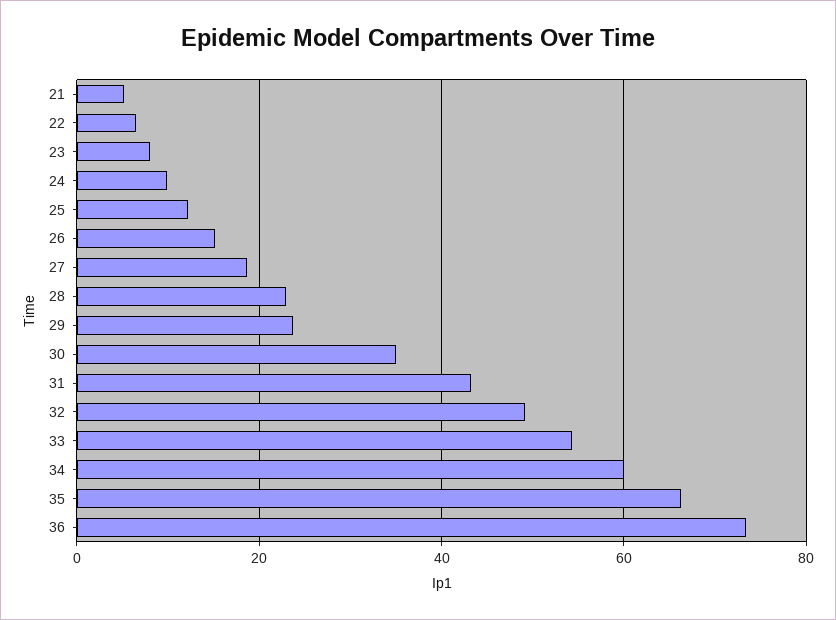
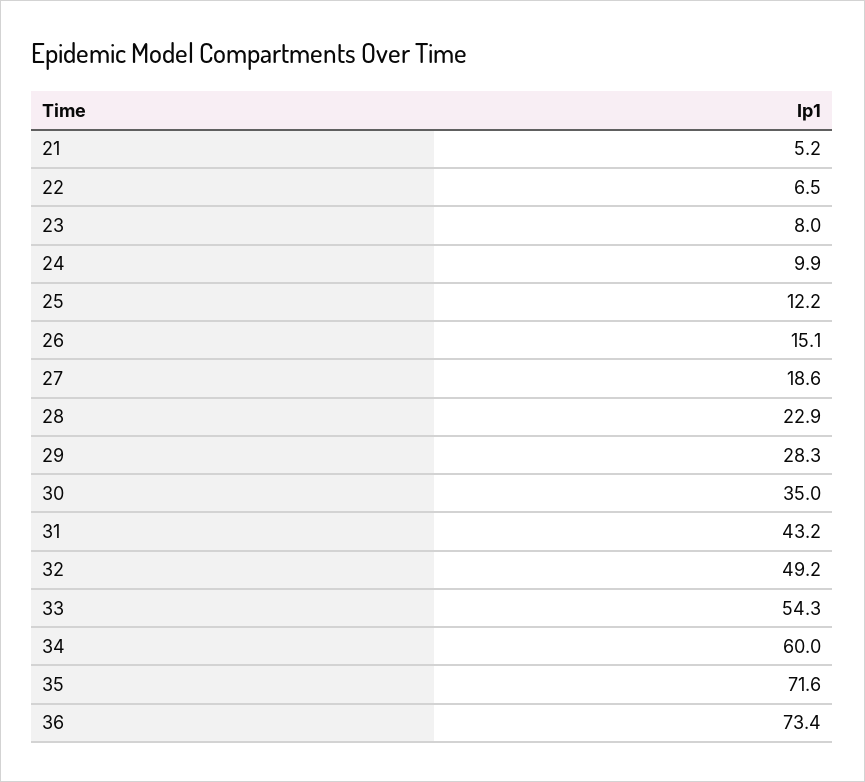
29: 24 -> 28.3
35: 66 -> 71.6

